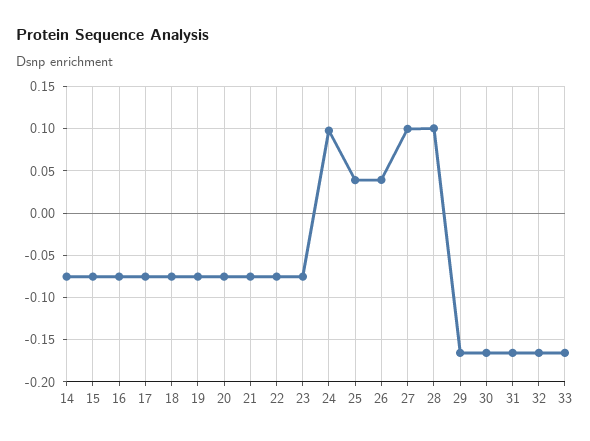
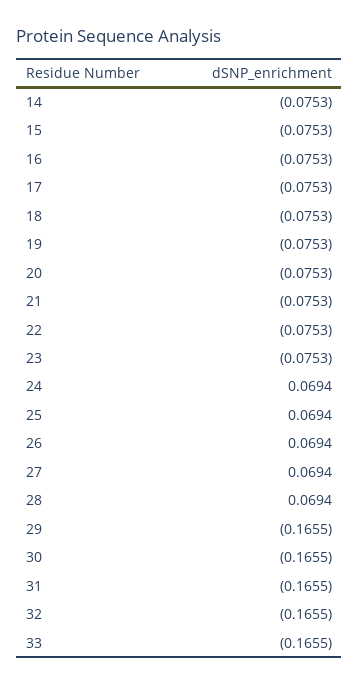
24: 0.1 -> 0.0694
25: 0.04 -> 0.0694
26: 0.04 -> 0.0694
27: 0.1 -> 0.0694
28: 0.1 -> 0.0694

